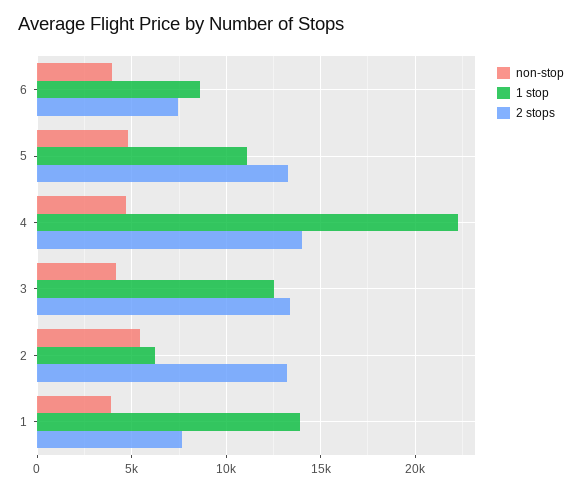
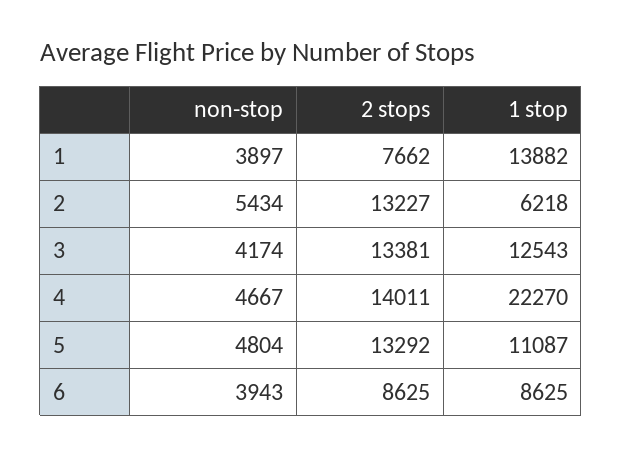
2 stops, 6: 7500 -> 8625

